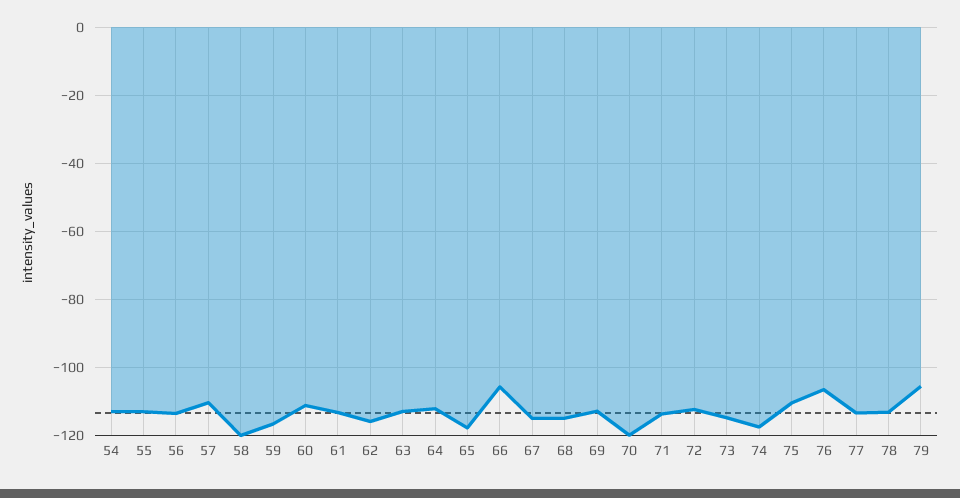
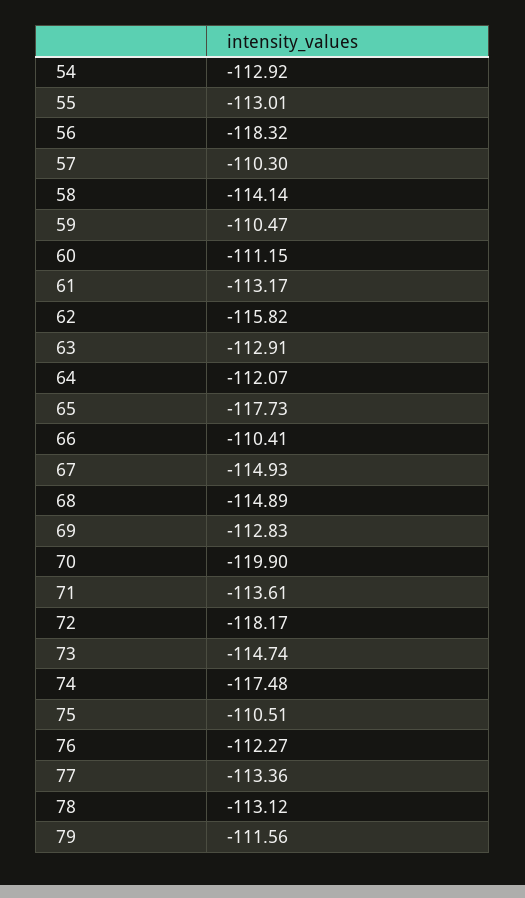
56: -114 -> -118.32
58: -120 -> -114.14
59: -116 -> -110.47
66: -106 -> -110.41
72: -112 -> -118.17
76: -106 -> -112.27
79: -106 -> -111.56

